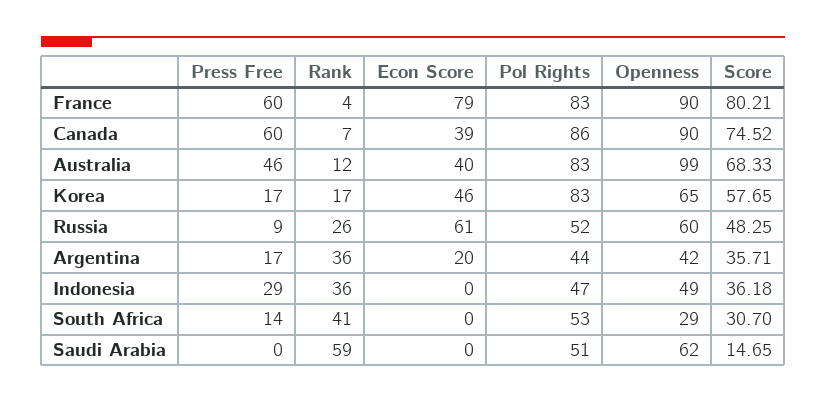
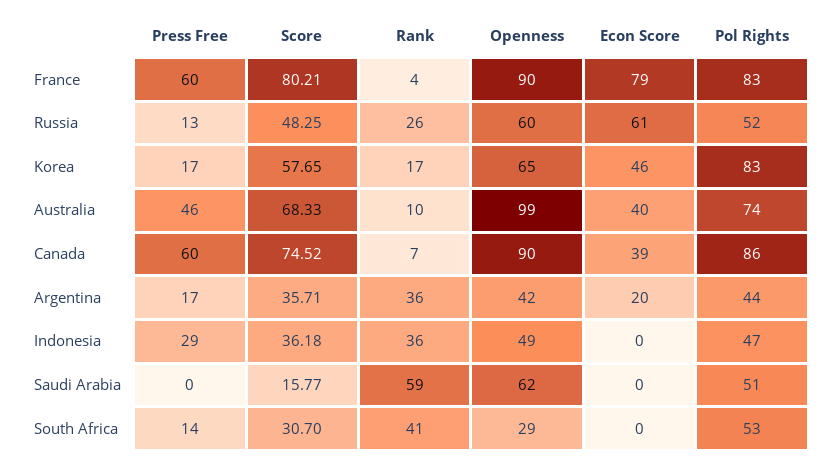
Rank, Australia: 12 -> 10
Pol Rights, Australia: 83 -> 74
Press Free, Russia: 9 -> 13
Score, Saudi Arabia: 14.65 -> 15.77

